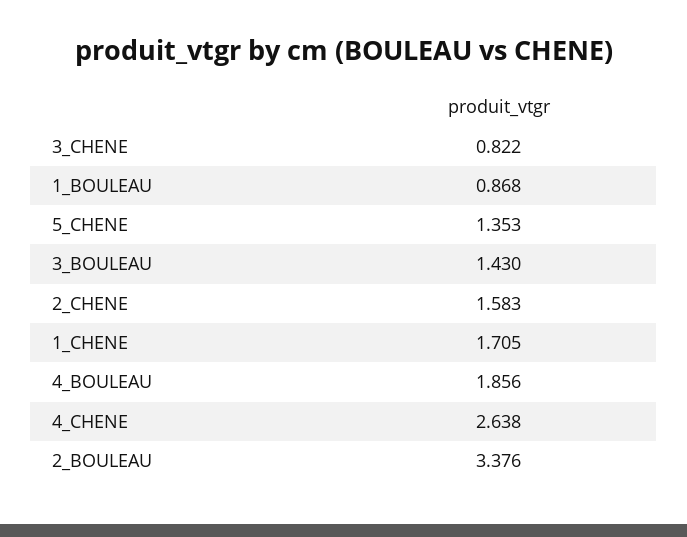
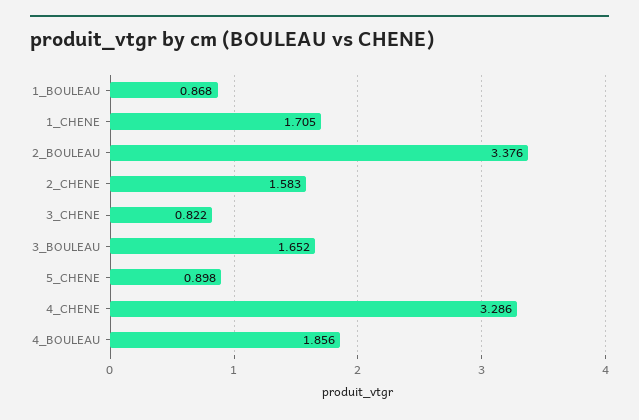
5_CHENE: 1.353 -> 0.898
3_BOULEAU: 1.43 -> 1.652
4_CHENE: 2.638 -> 3.286

